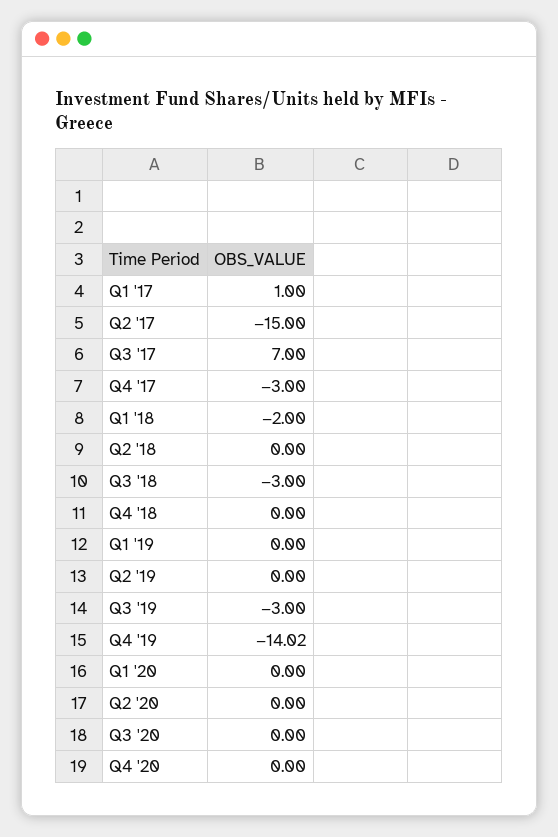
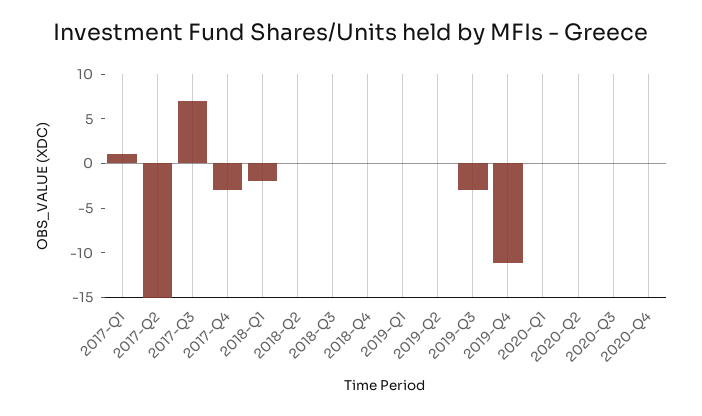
Q3 '18: -3 -> 0
Q4 '19: -14.02 -> -11

